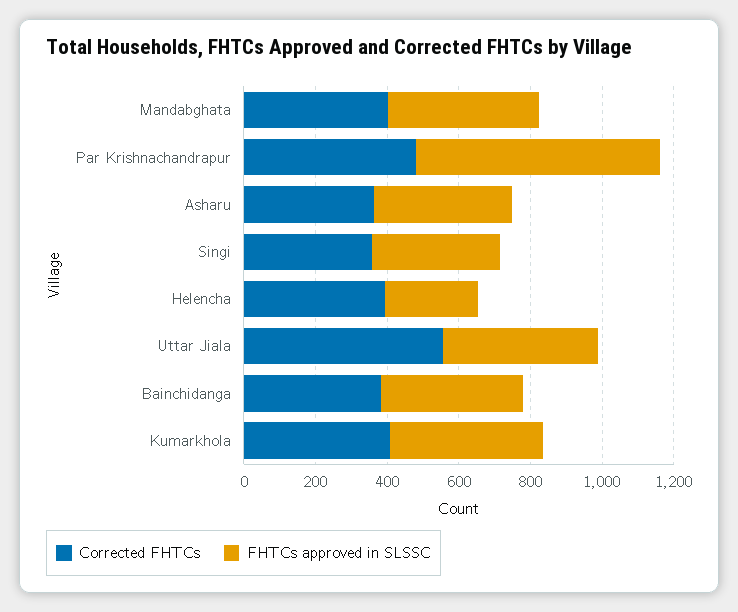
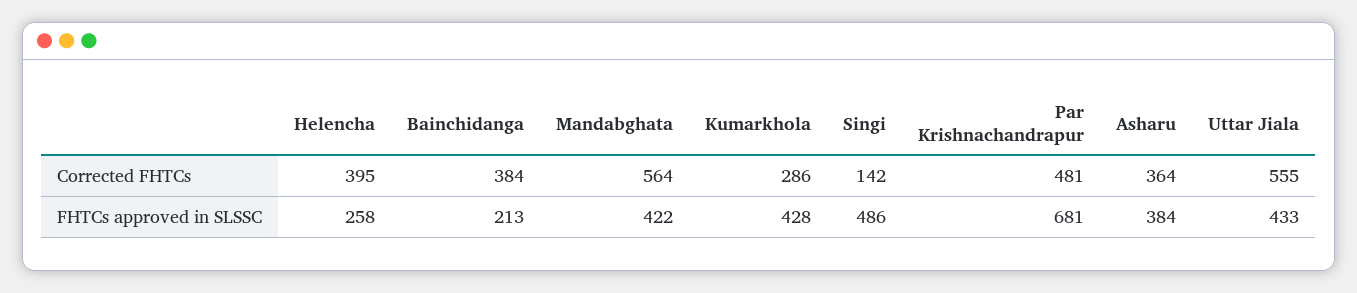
Corrected FHTCs, Mandabghata: 400 -> 564
Corrected FHTCs, Singi: 350 -> 142
FHTCs approved in SLSSC, Singi: 350 -> 486
FHTCs approved in SLSSC, Bainchidanga: 400 -> 213
Corrected FHTCs, Kumarkhola: 400 -> 286

